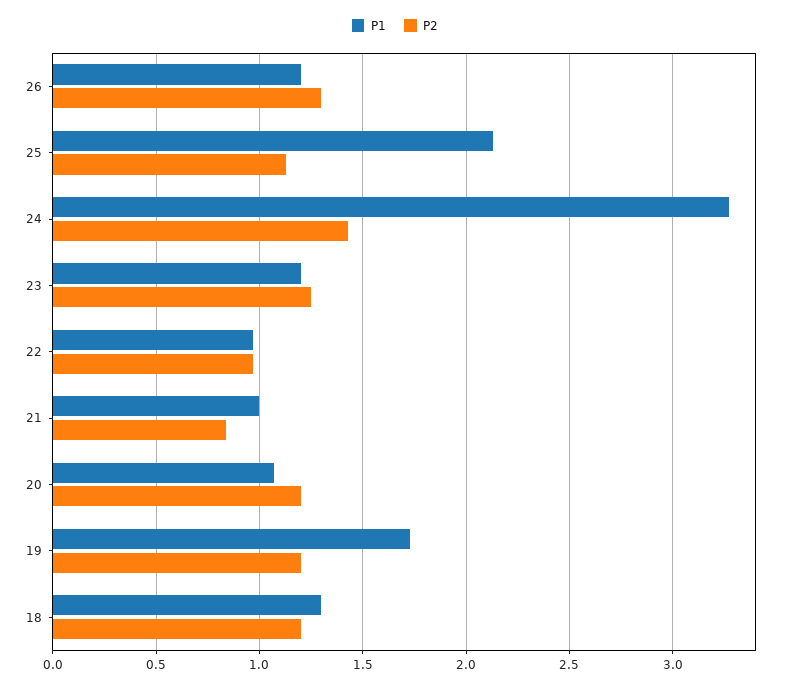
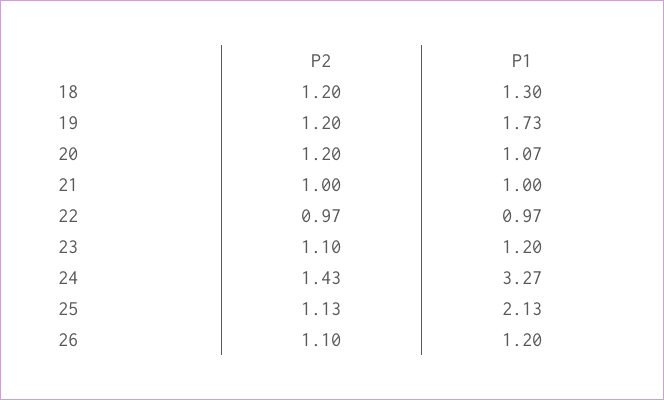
P2, 26: 1.3 -> 1.1
P2, 23: 1.25 -> 1.1
P2, 21: 0.85 -> 1

